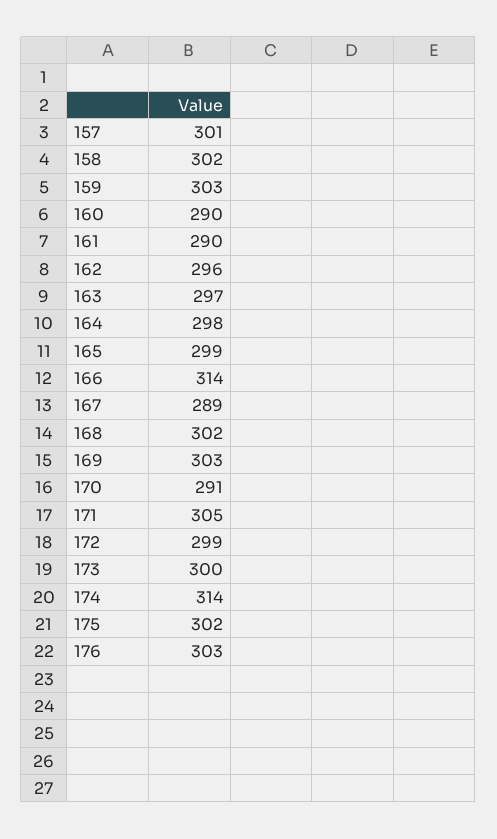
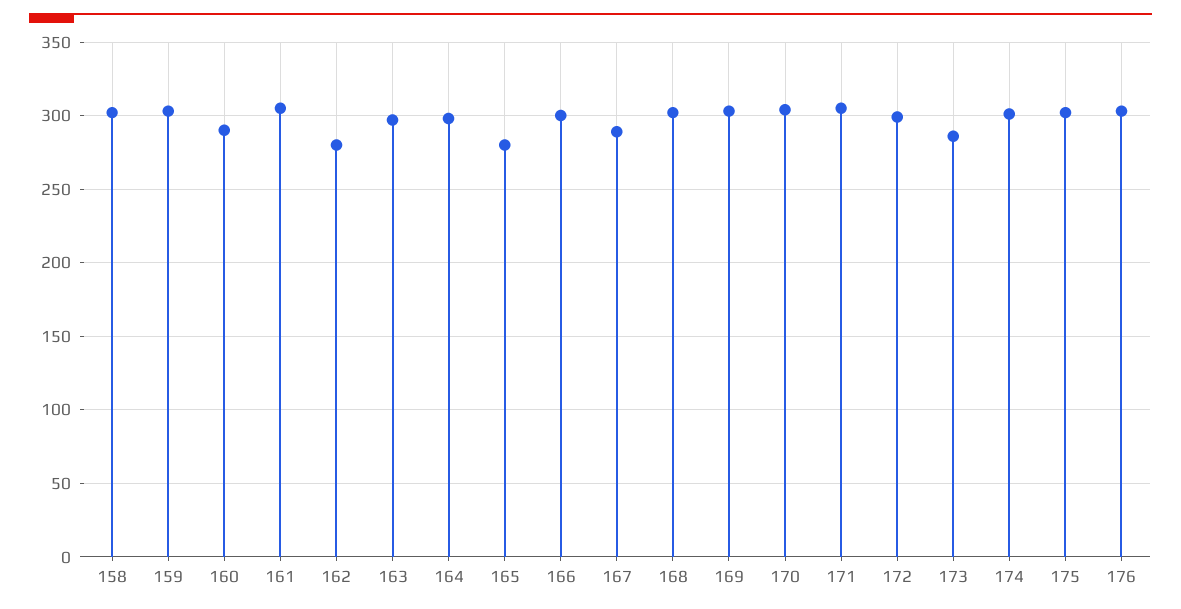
157: 301 -> none
161: 290 -> 305
162: 296 -> 280
165: 299 -> 280
166: 314 -> 300
170: 291 -> 305
173: 300 -> 285
174: 314 -> 300

